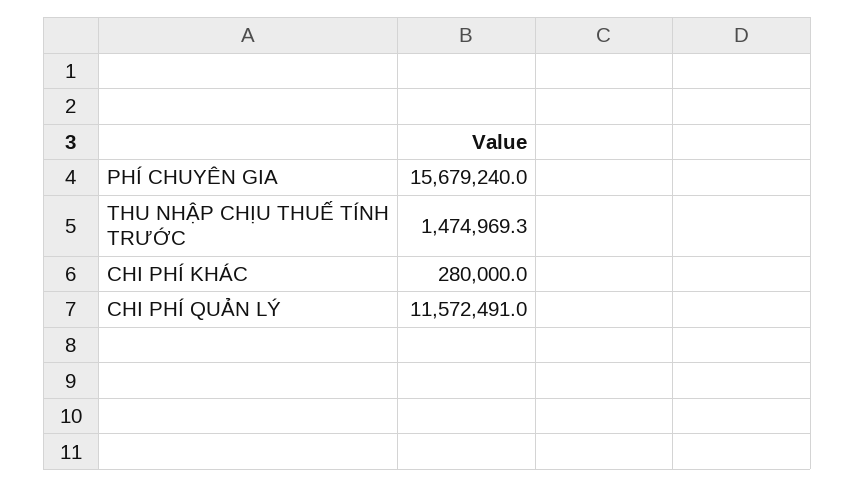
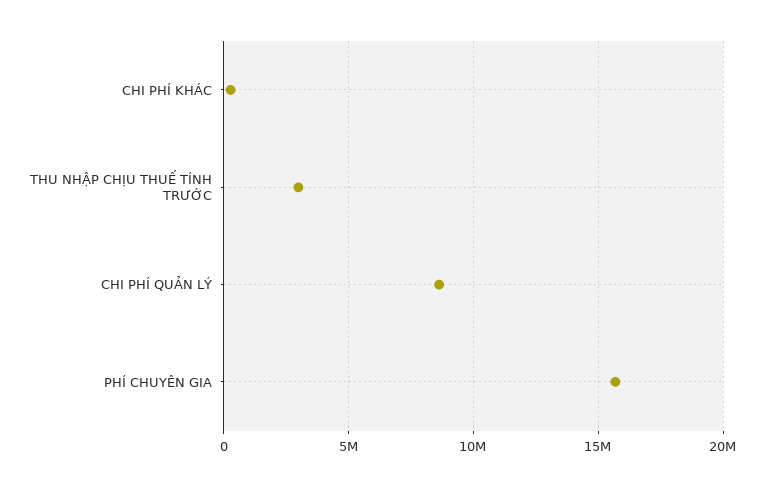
THU NHẬP CHỊU THUẾ TÍNH TRƯỚC: 1474969.3 -> 3000000
CHI PHÍ QUẢN LÝ: 11572491 -> 8500000

